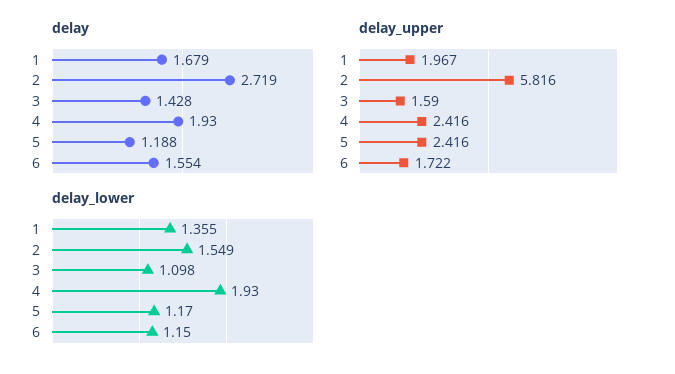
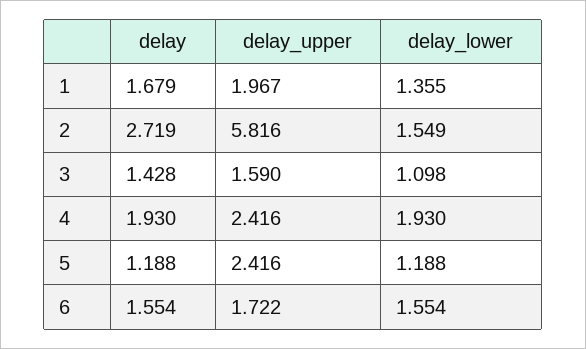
delay_lower, 5: 1.17 -> 1.188
delay_lower, 6: 1.15 -> 1.554

